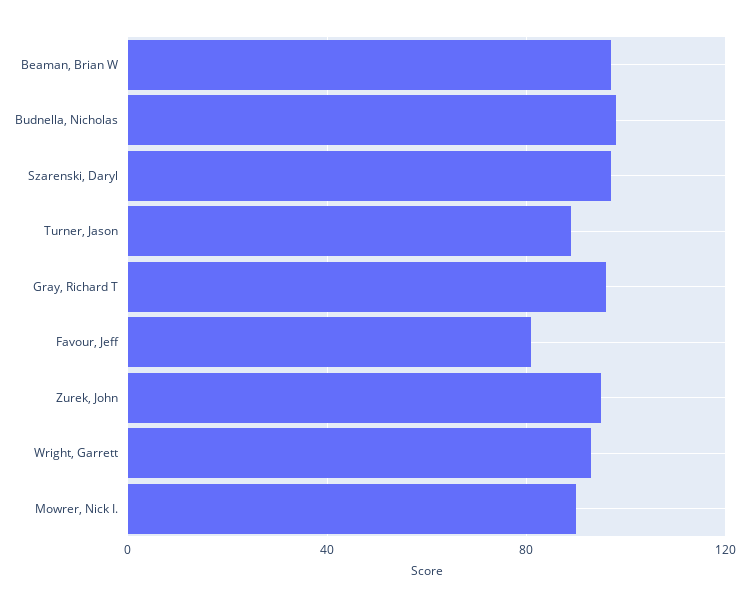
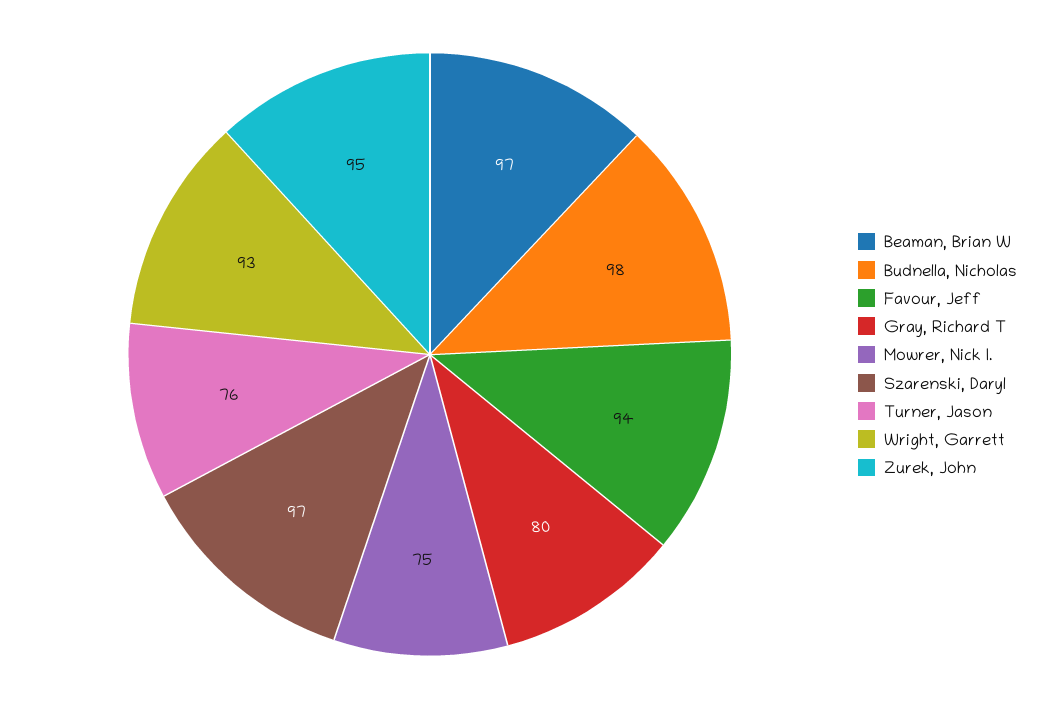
Turner, Jason: 90 -> 76
Gray, Richard T: 95 -> 80
Favour, Jeff: 80 -> 94
Mowrer, Nick I.: 90 -> 75

